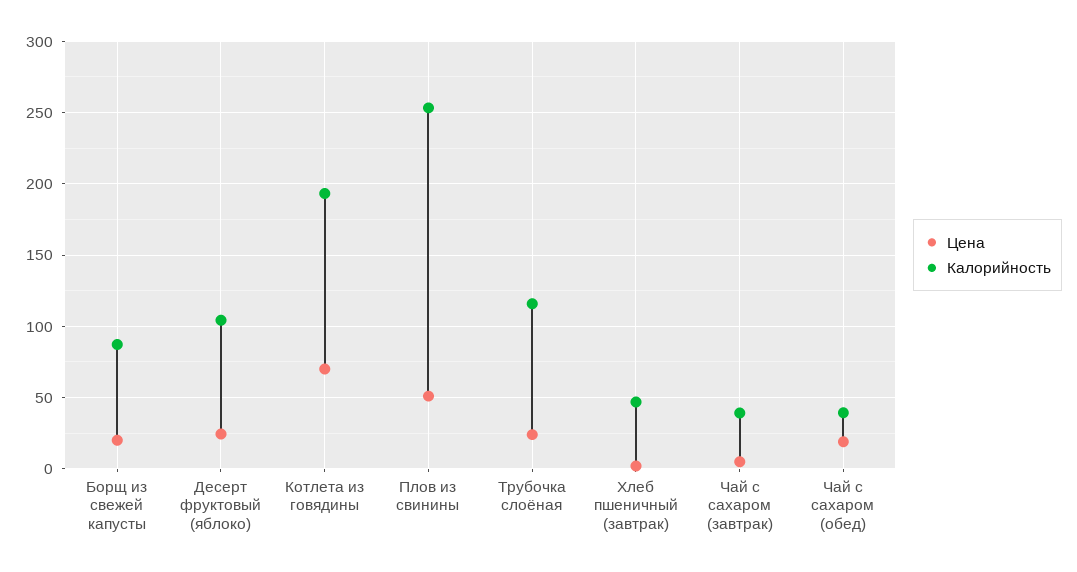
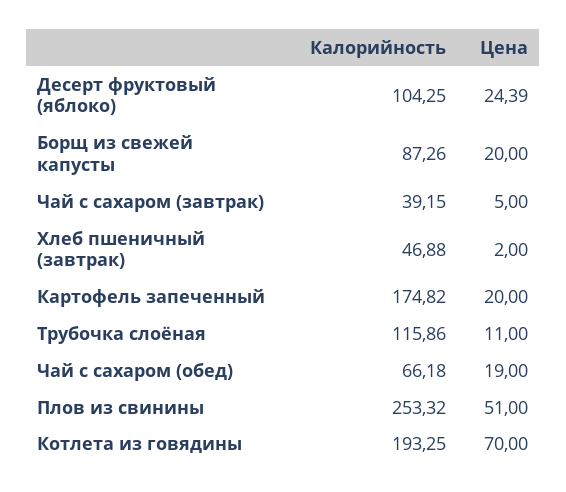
Цена, Трубочка слоёная: 25 -> 11
Калорийность, Чай с сахаром (обед): 40 -> 66.18
Калорийность, Картофель запеченный: none -> 174.82
Цена, Картофель запеченный: none -> 20

